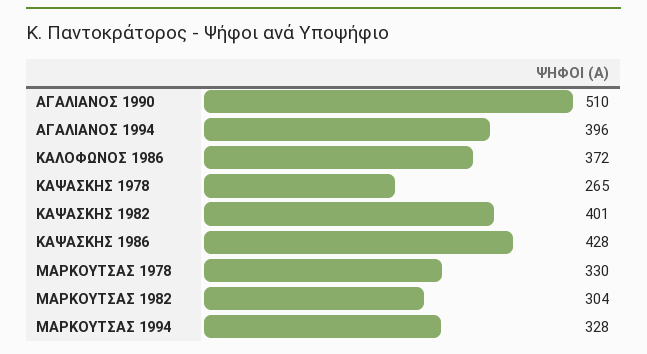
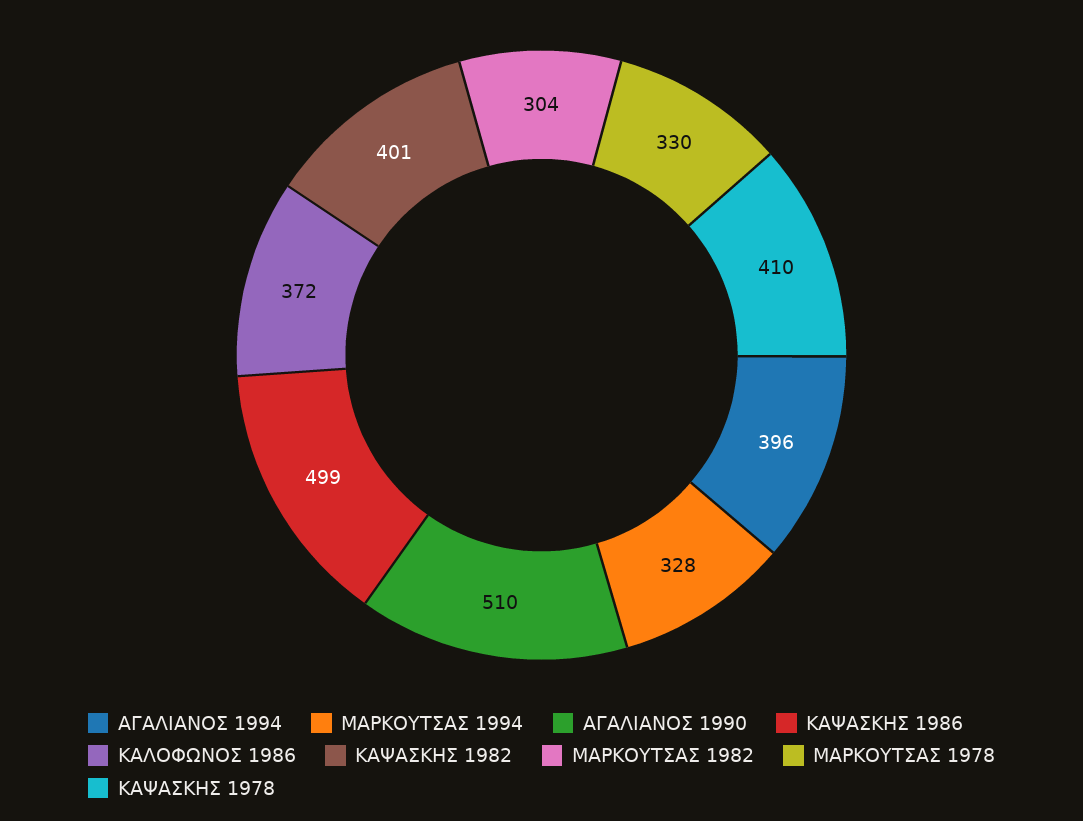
ΚΑΨΑΣΚΗΣ 1978: 265 -> 410
ΚΑΨΑΣΚΗΣ 1986: 428 -> 499

